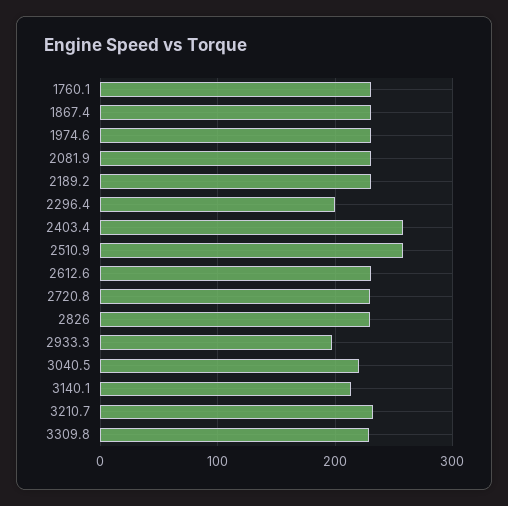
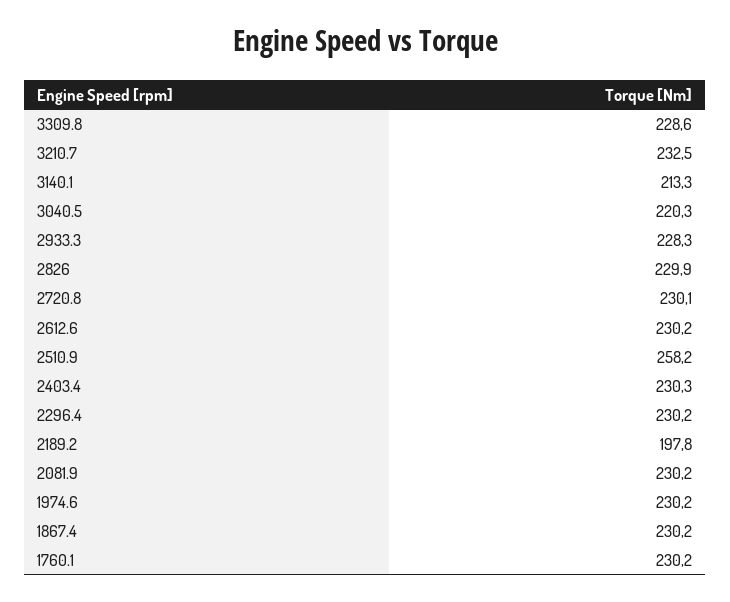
2189.2: 230 -> 197.8
2296.4: 200 -> 230.2
2403.4: 260 -> 230.3
2933.3: 200 -> 228.3

